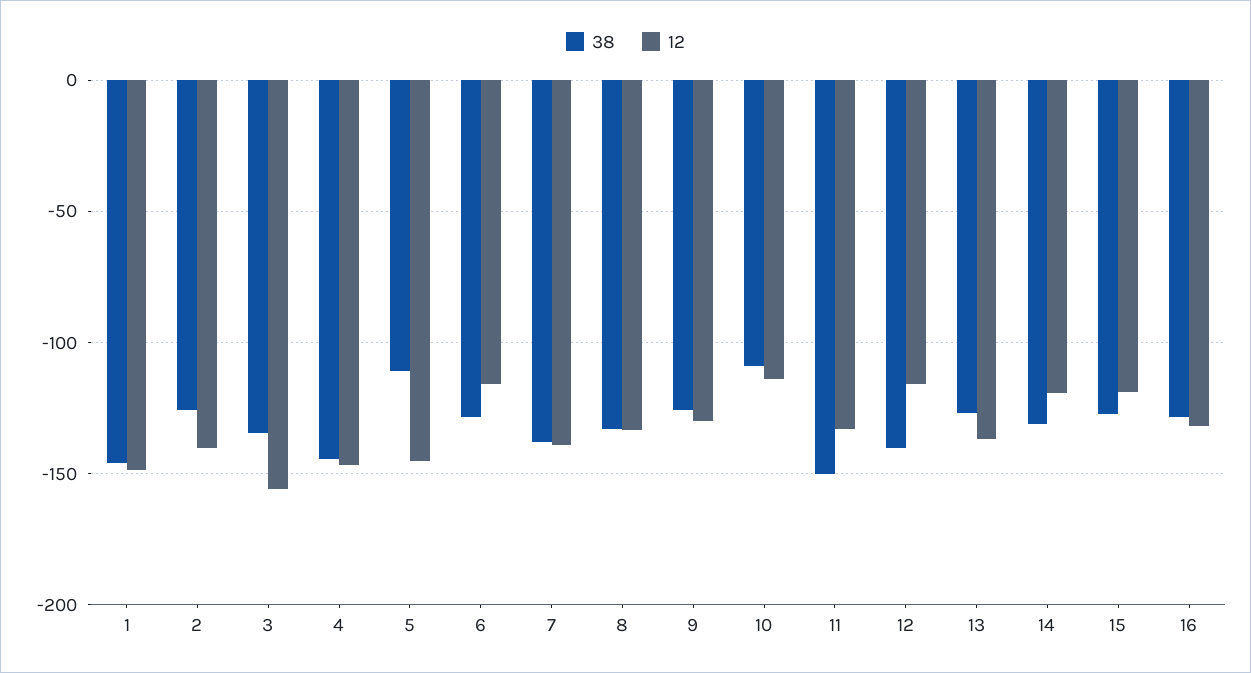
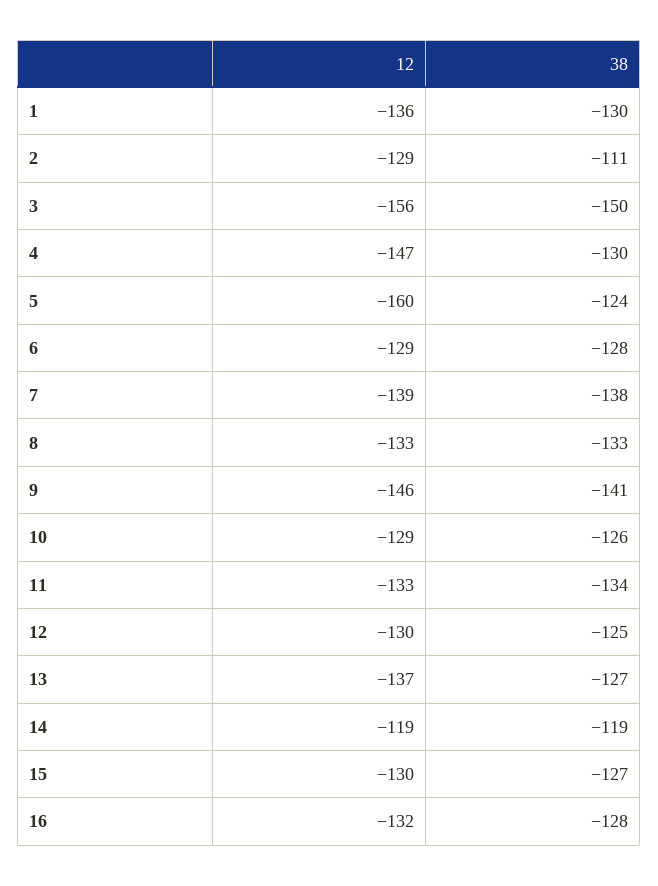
38, 1: -145 -> -130
12, 1: -150 -> -136
38, 2: -125 -> -111
12, 2: -140 -> -129
38, 3: -135 -> -150
38, 4: -145 -> -130
38, 5: -110 -> -124
12, 5: -145 -> -160
12, 6: -115 -> -129
38, 9: -125 -> -141
12, 9: -130 -> -146
38, 10: -110 -> -126
12, 10: -115 -> -129
38, 11: -150 -> -134
38, 12: -140 -> -125
12, 12: -115 -> -130
38, 14: -130 -> -119
12, 15: -120 -> -130

